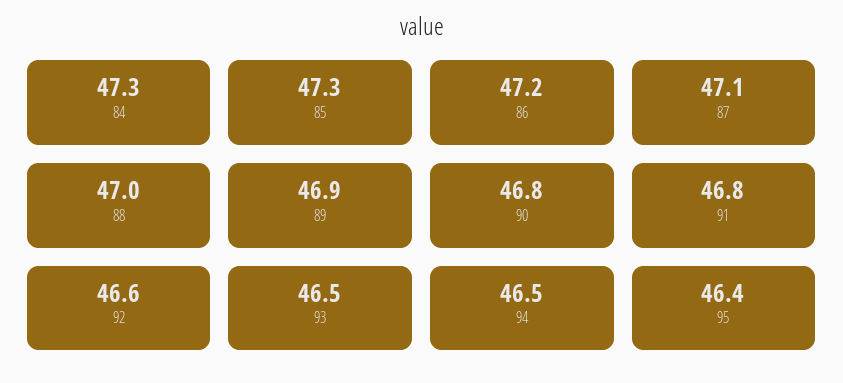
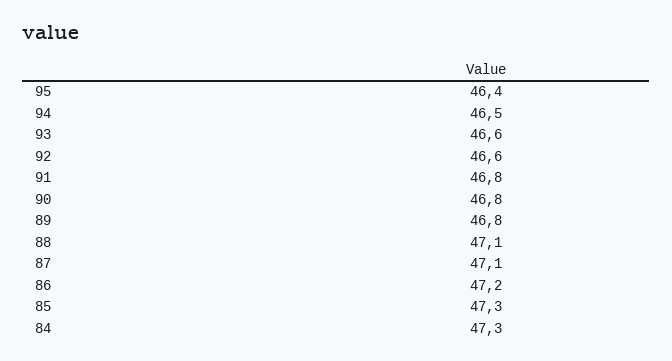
88: 47 -> 47.1
89: 46.9 -> 46.8
93: 46.5 -> 46.6

